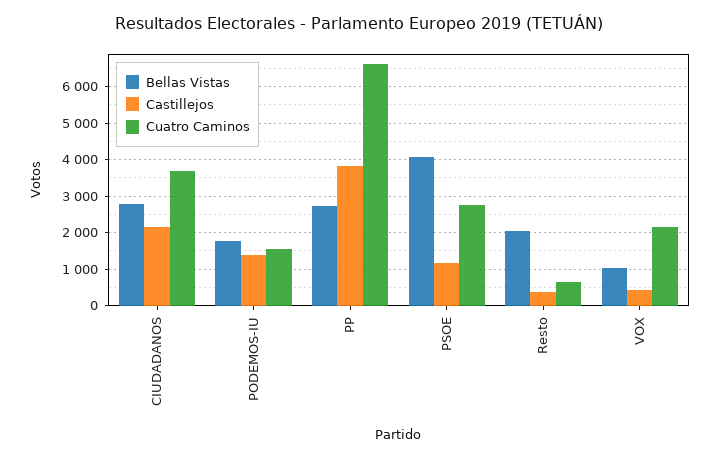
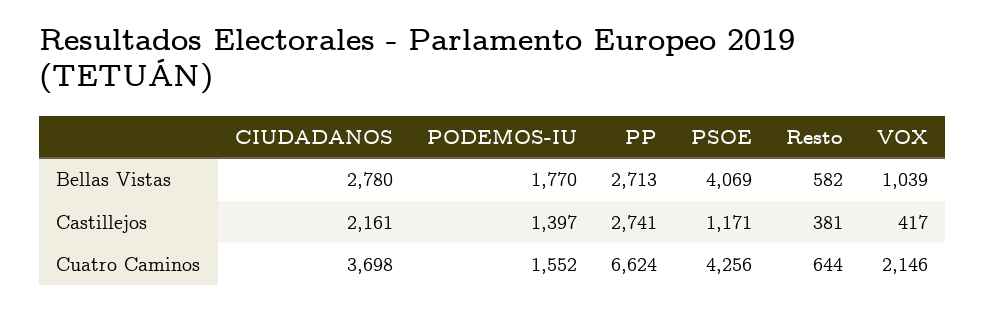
Castillejos, PP: 3800 -> 2741
Cuatro Caminos, PSOE: 2800 -> 4256
Bellas Vistas, Resto: 2000 -> 582

